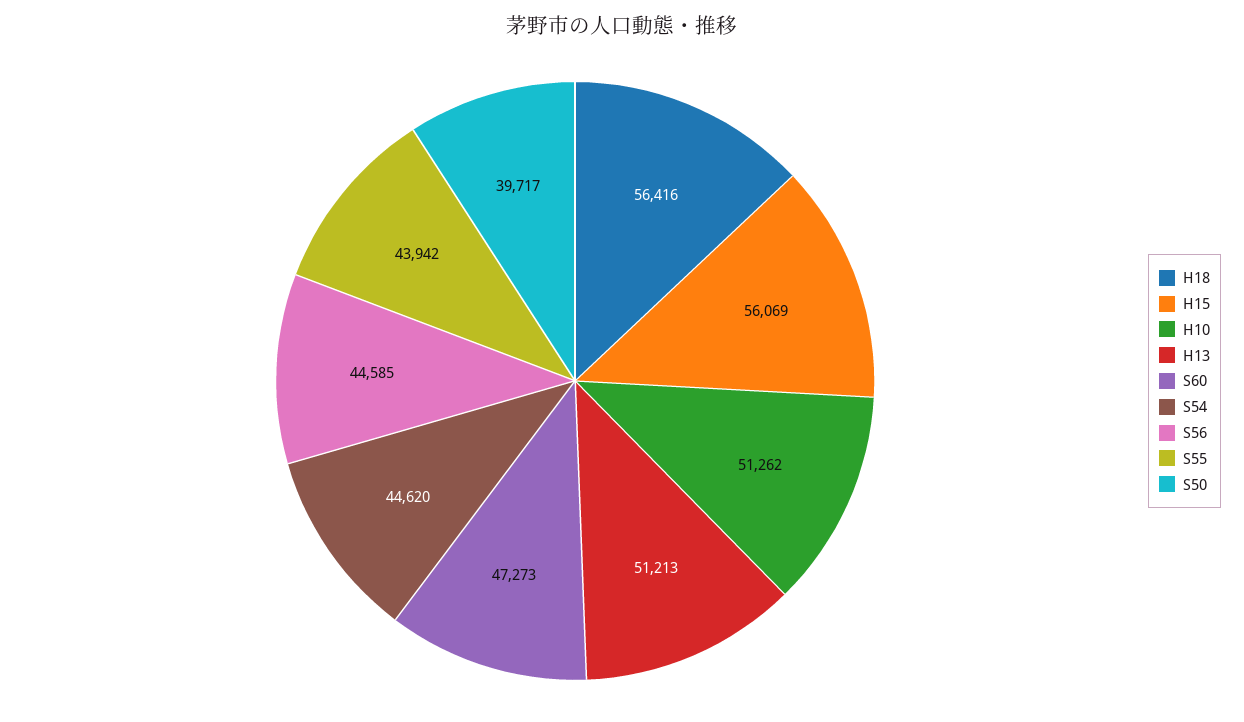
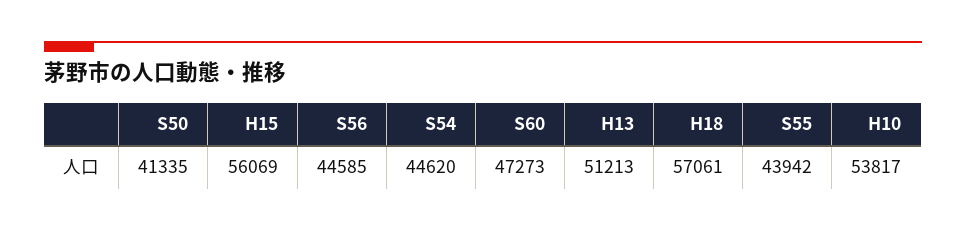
H18: 56416 -> 57061
H10: 51262 -> 53817
S50: 39717 -> 41335

